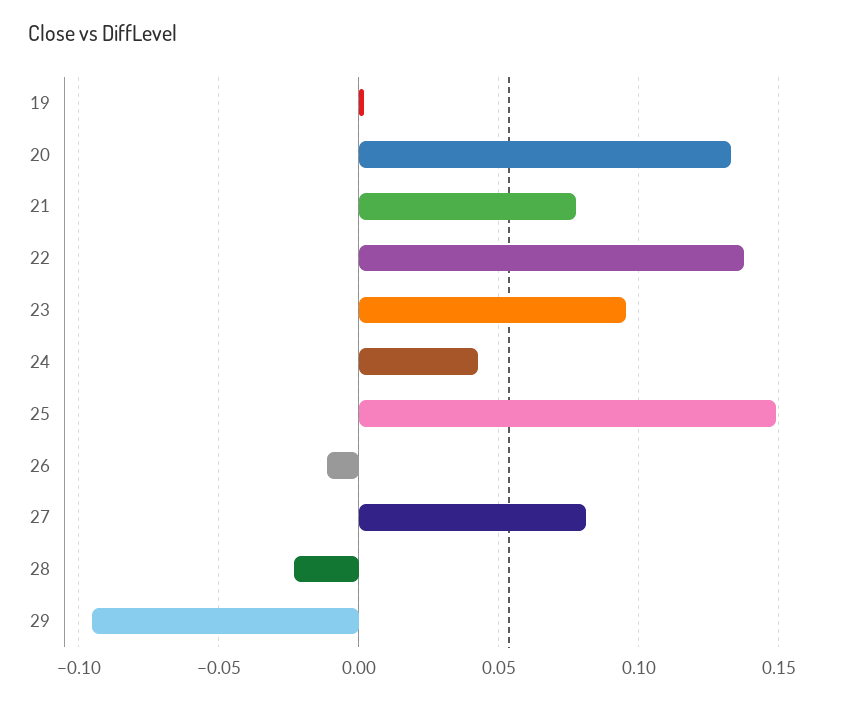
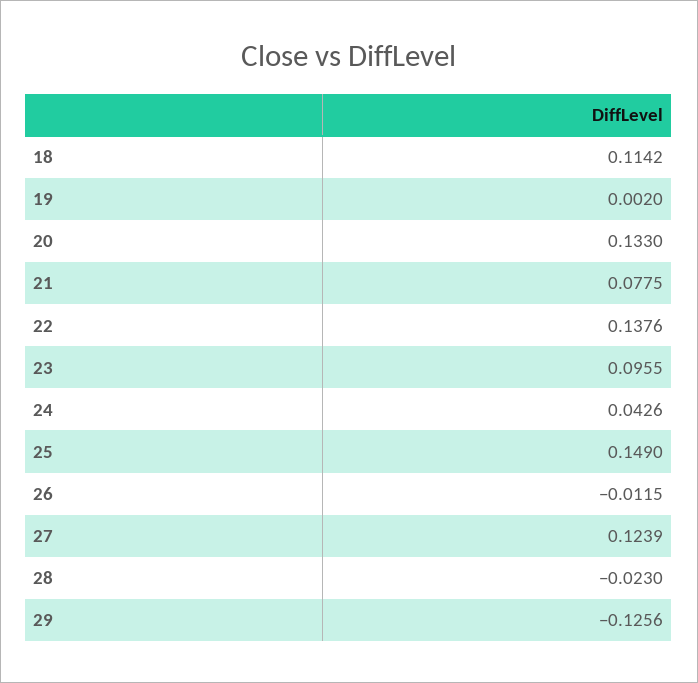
27: 0.08 -> 0.1239
29: -0.095 -> -0.1256
18: none -> 0.1142

